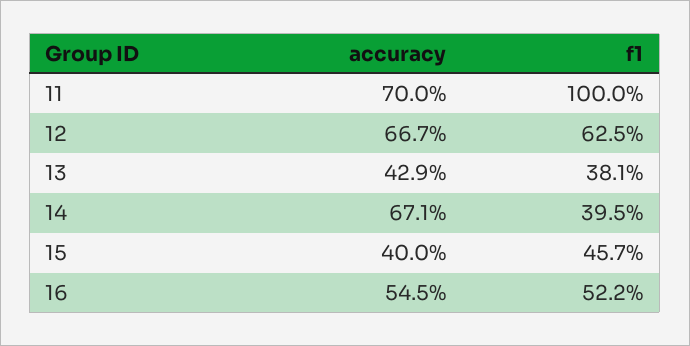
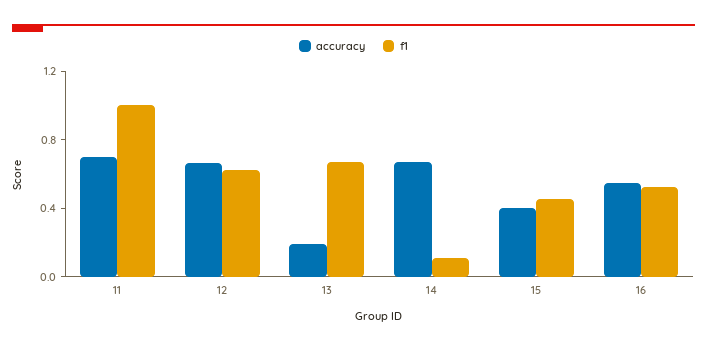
accuracy, 13: 0.429 -> 0.2
f1, 13: 0.381 -> 0.7
f1, 14: 0.395 -> 0.1

